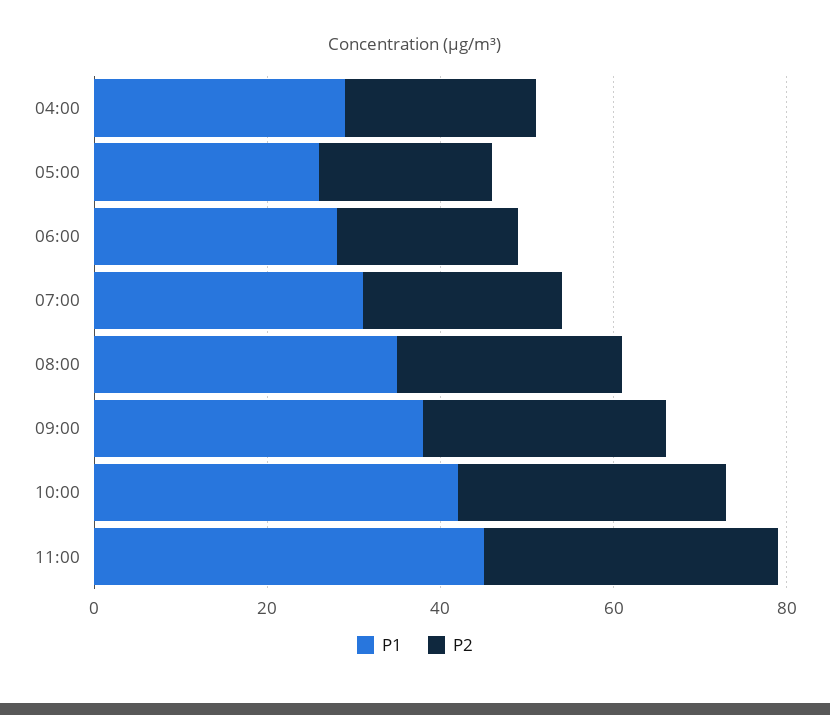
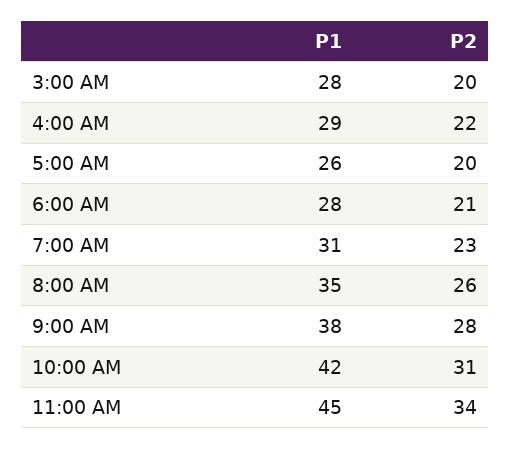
P1, 3:00 AM: none -> 28
P2, 3:00 AM: none -> 20

